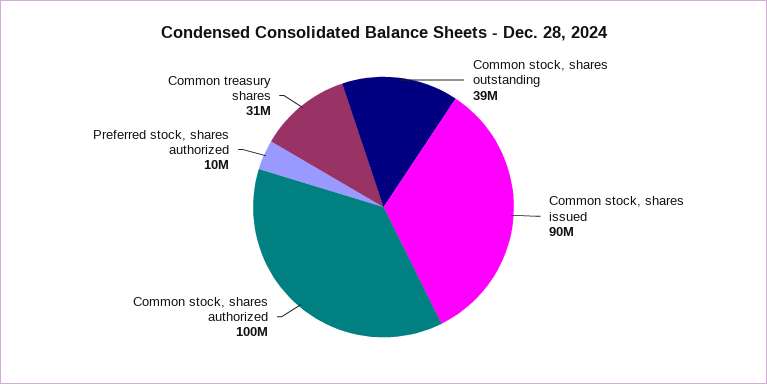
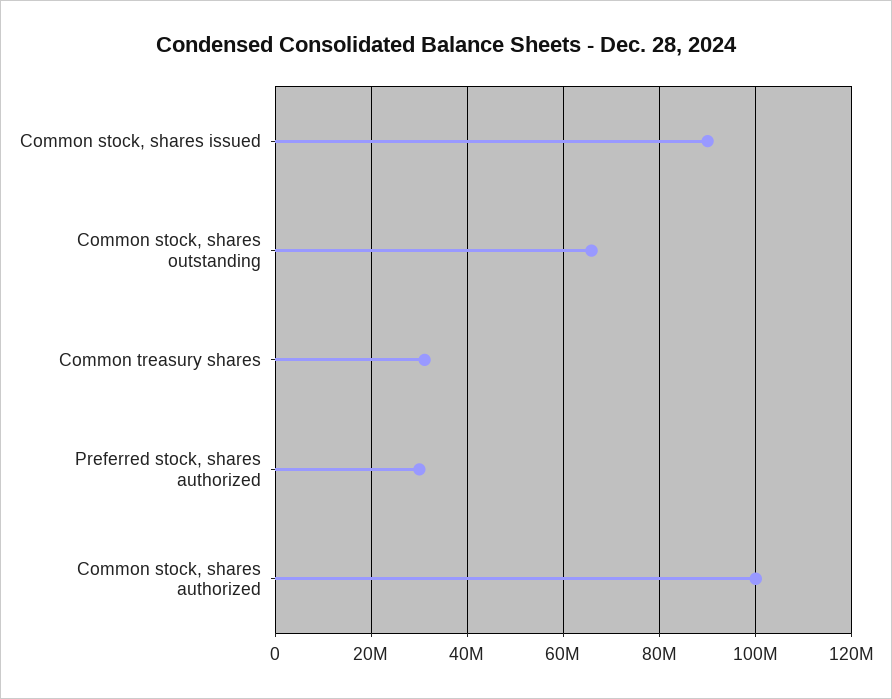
Common stock, shares outstanding: 39000000 -> 66000000
Preferred stock, shares authorized: 10000000 -> 30000000

